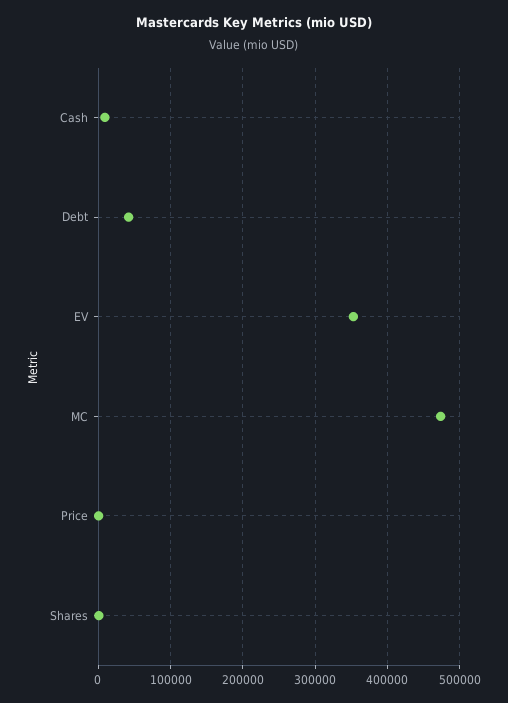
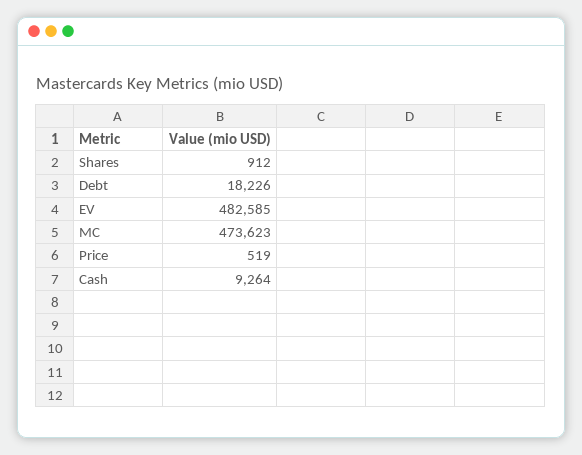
Debt: 40000 -> 18226
EV: 350000 -> 482585

